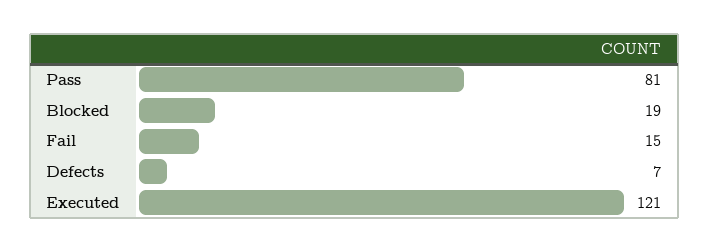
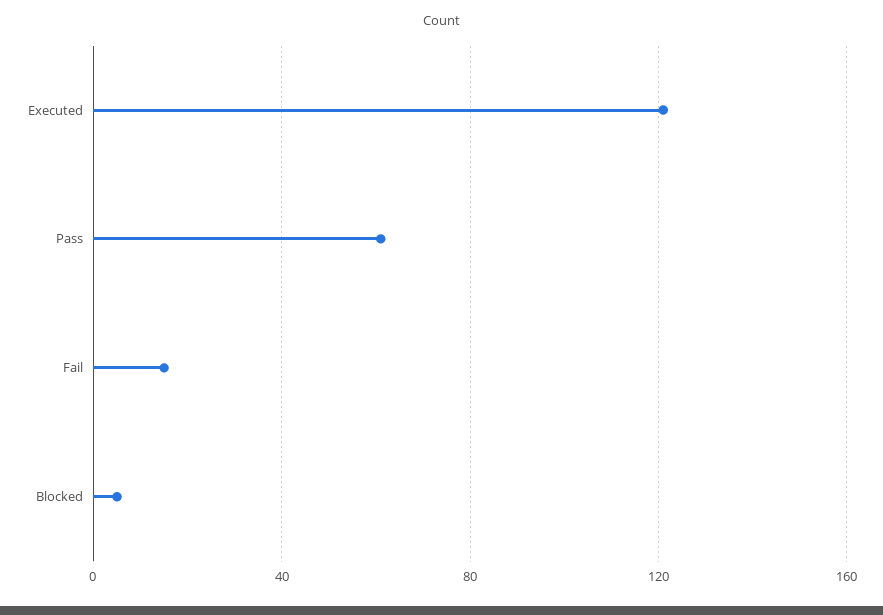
Pass: 81 -> 60
Blocked: 19 -> 5
Defects: 7 -> none

